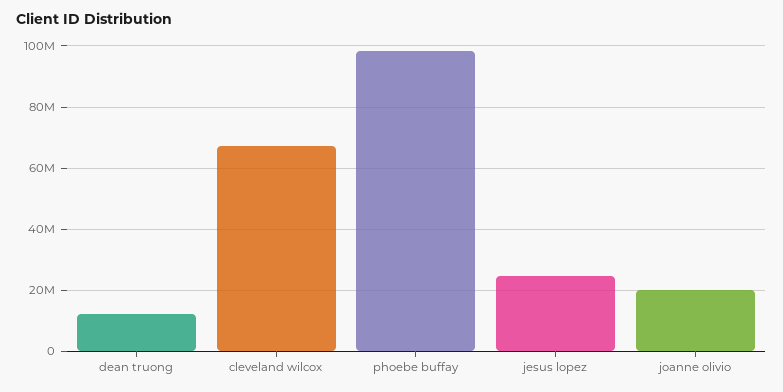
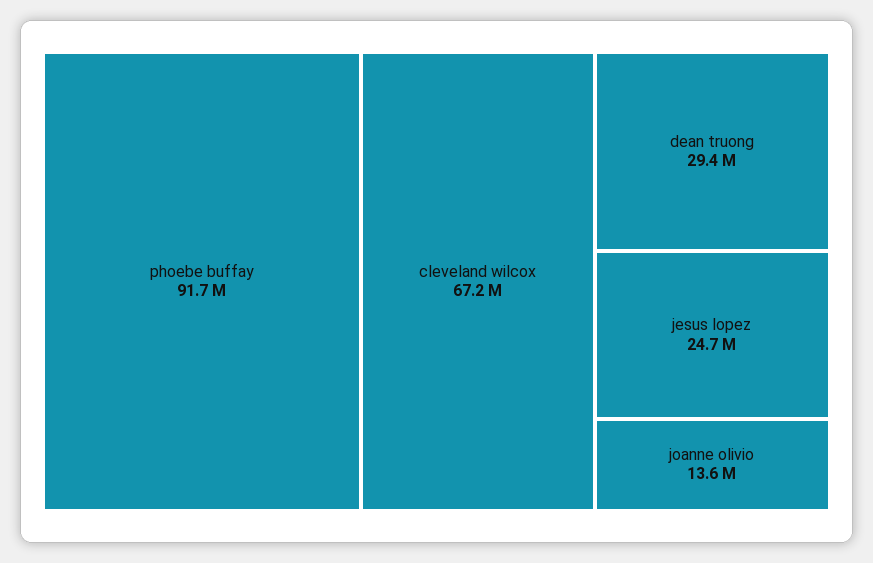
dean truong: 12000000 -> 29400000
phoebe buffay: 98000000 -> 91700000
joanne olivio: 20000000 -> 13600000

